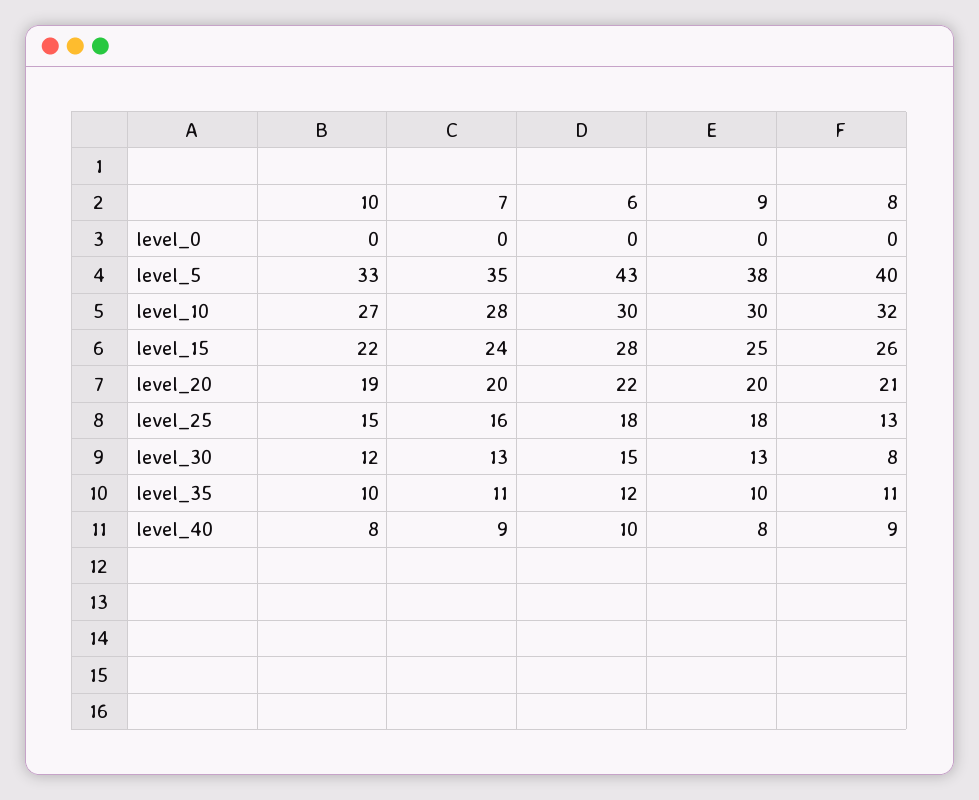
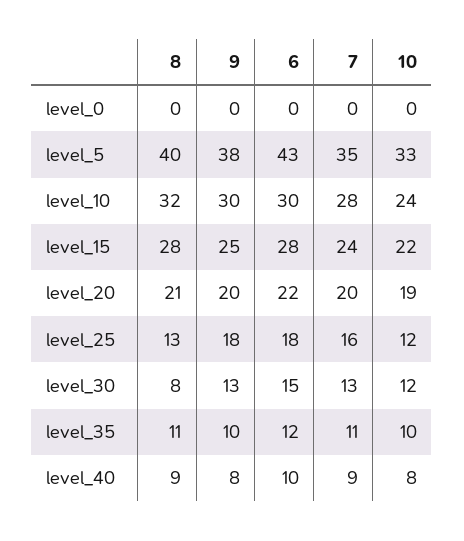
10, level_10: 27 -> 24
8, level_15: 26 -> 28
10, level_25: 15 -> 12

